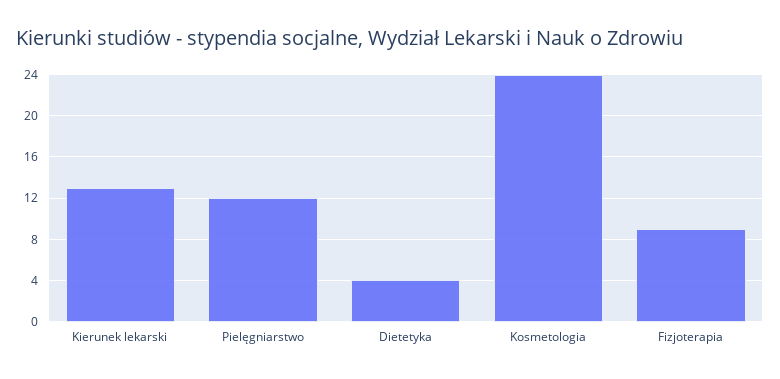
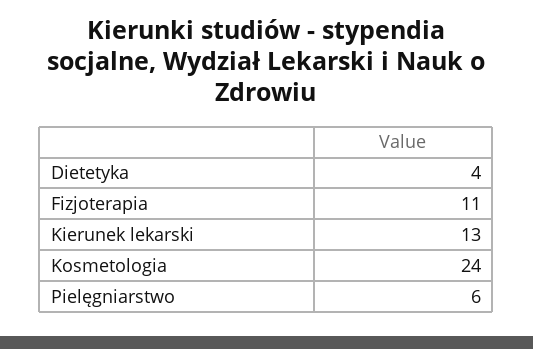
Pielęgniarstwo: 12 -> 6
Fizjoterapia: 9 -> 11

